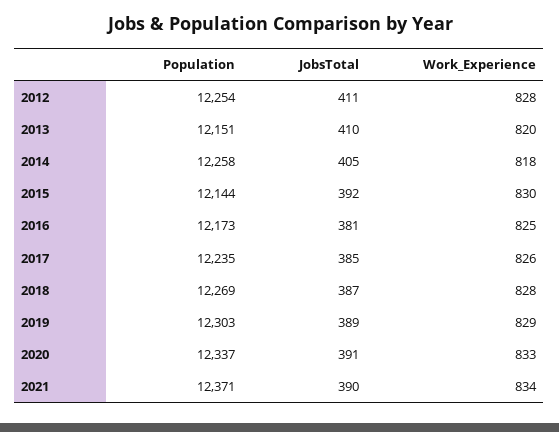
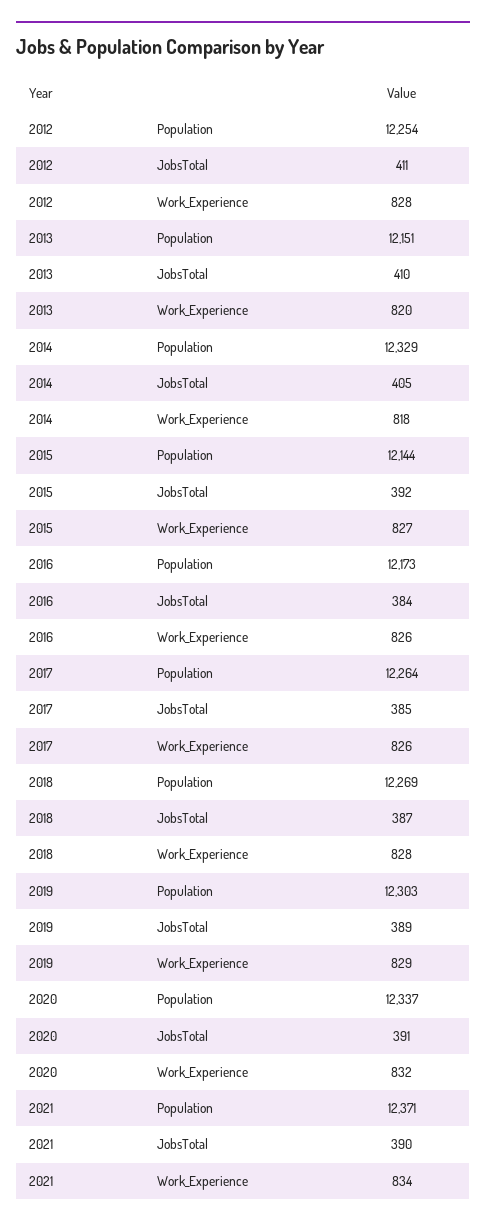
Population, 2014: 12258 -> 12329
Work_Experience, 2015: 830 -> 827
JobsTotal, 2016: 381 -> 384
Work_Experience, 2016: 825 -> 826
Population, 2017: 12235 -> 12264
Work_Experience, 2020: 833 -> 832

